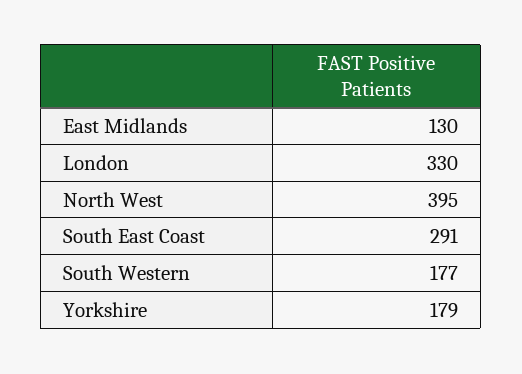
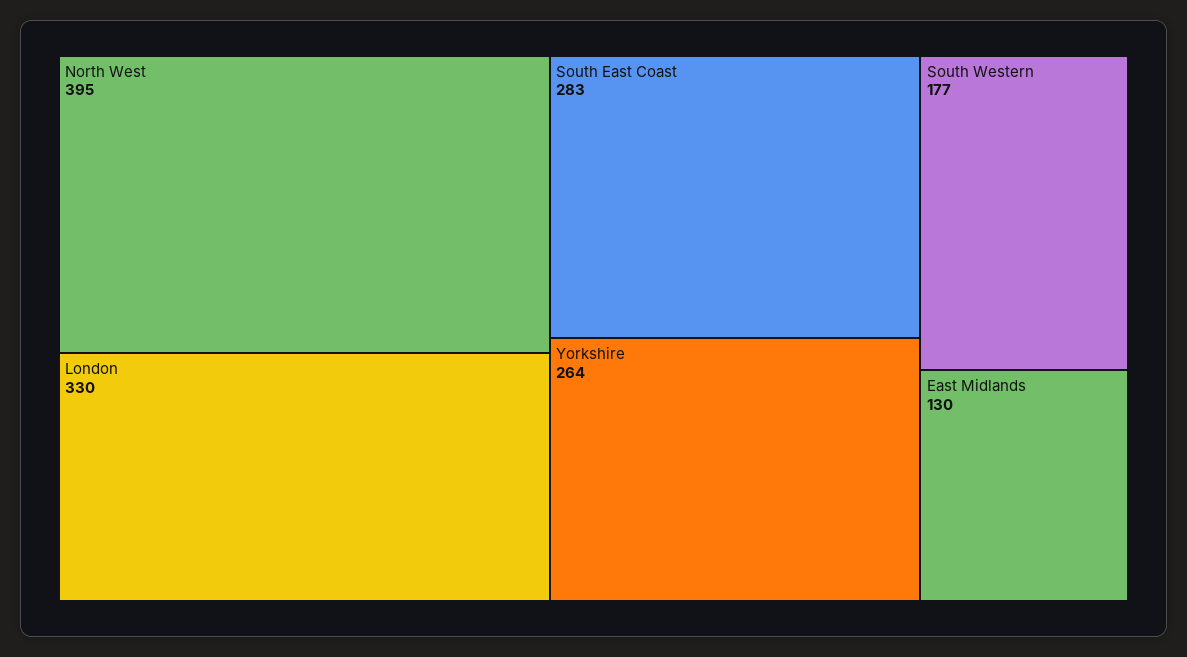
South East Coast: 291 -> 283
Yorkshire: 179 -> 264

